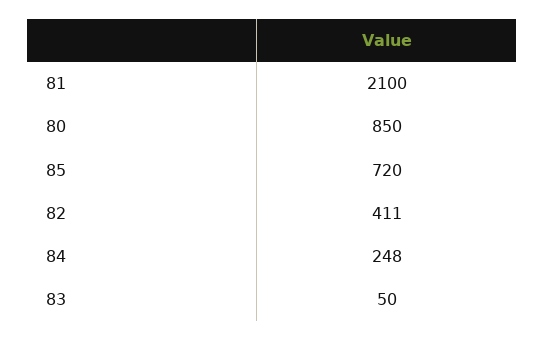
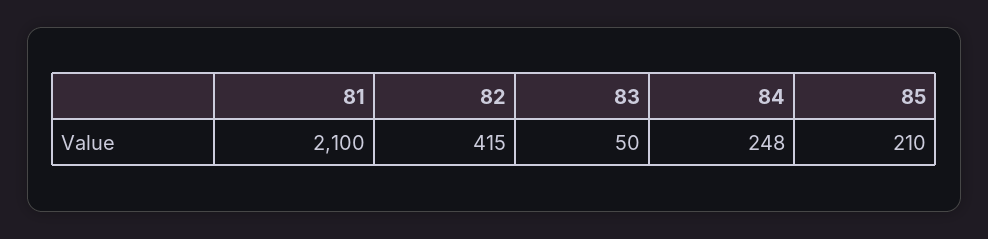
80: 850 -> none
85: 720 -> 210
82: 411 -> 415

